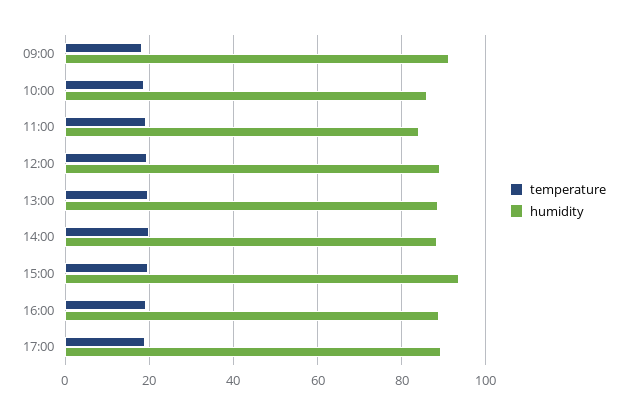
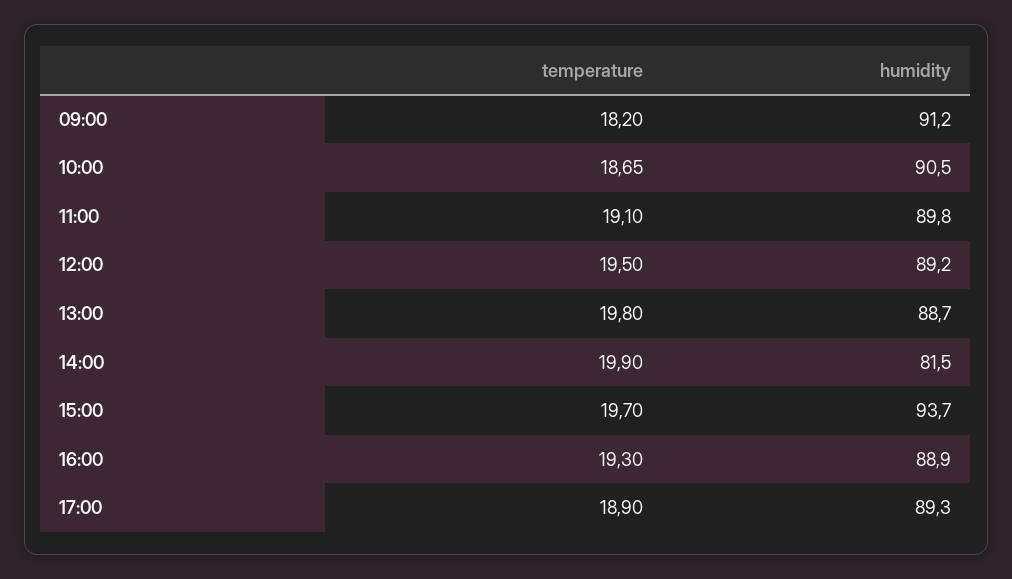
humidity, 10:00: 86 -> 90.5
humidity, 11:00: 84 -> 89.8
humidity, 14:00: 88 -> 81.5

